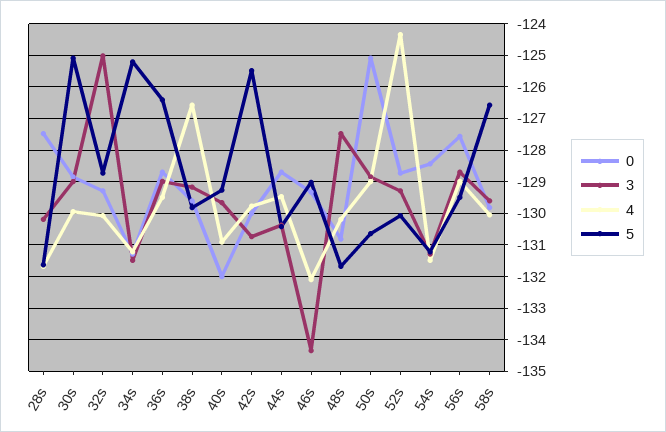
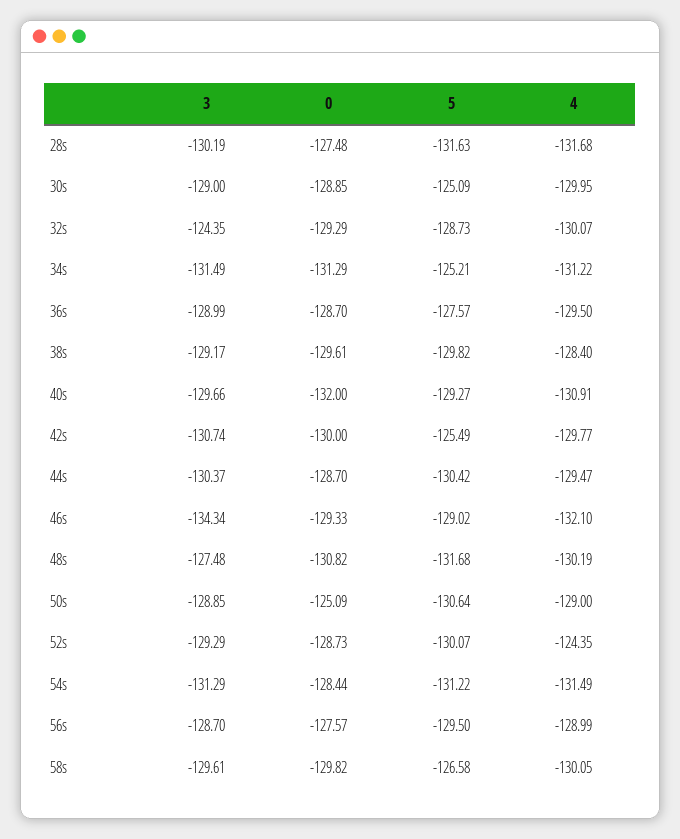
3, 32s: -125 -> -124.35
5, 36s: -126.4 -> -127.57
4, 38s: -126.6 -> -128.4

